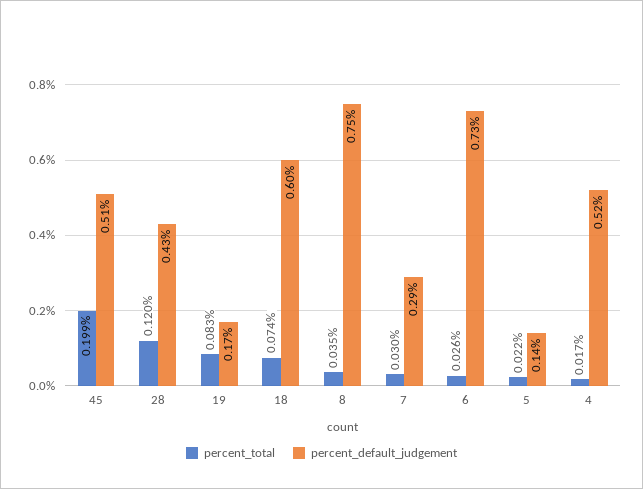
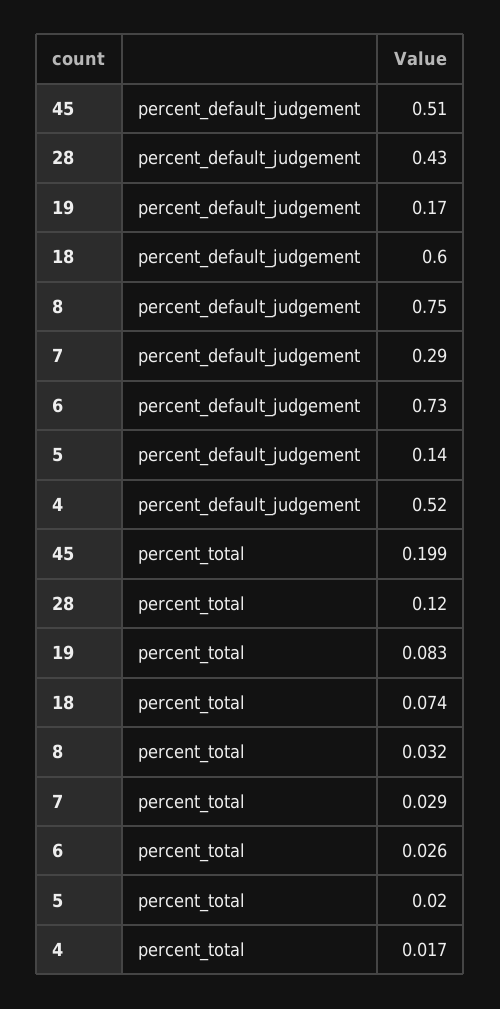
percent_total, 8: 0.035 -> 0.032
percent_total, 7: 0.03 -> 0.029
percent_total, 5: 0.022 -> 0.02

